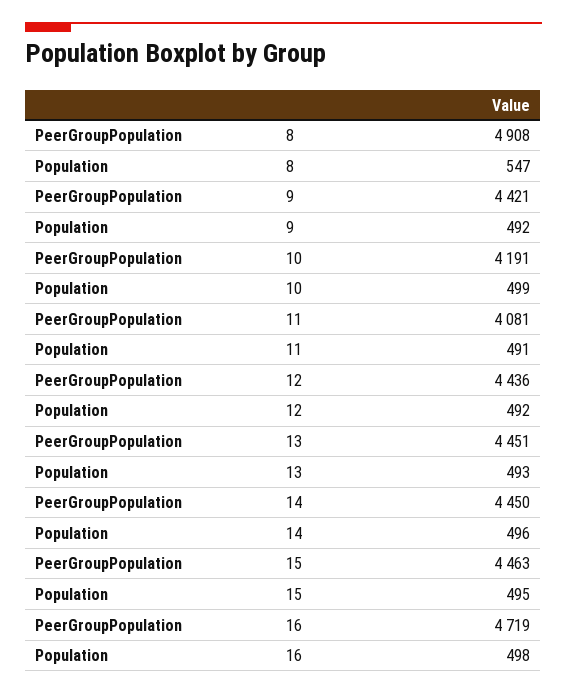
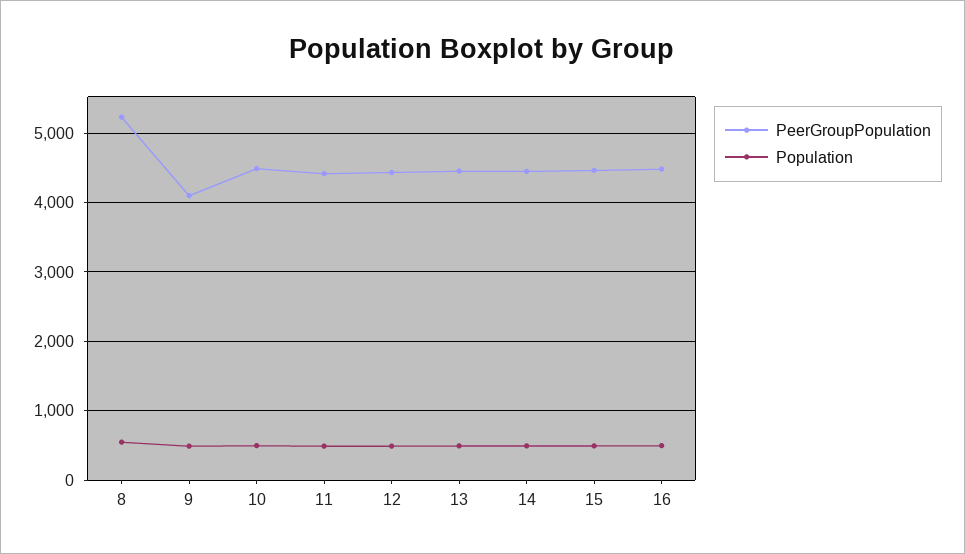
PeerGroupPopulation, 8: 4908 -> 5200
PeerGroupPopulation, 9: 4421 -> 4100
PeerGroupPopulation, 10: 4191 -> 4500
PeerGroupPopulation, 11: 4081 -> 4400
PeerGroupPopulation, 16: 4719 -> 4500

